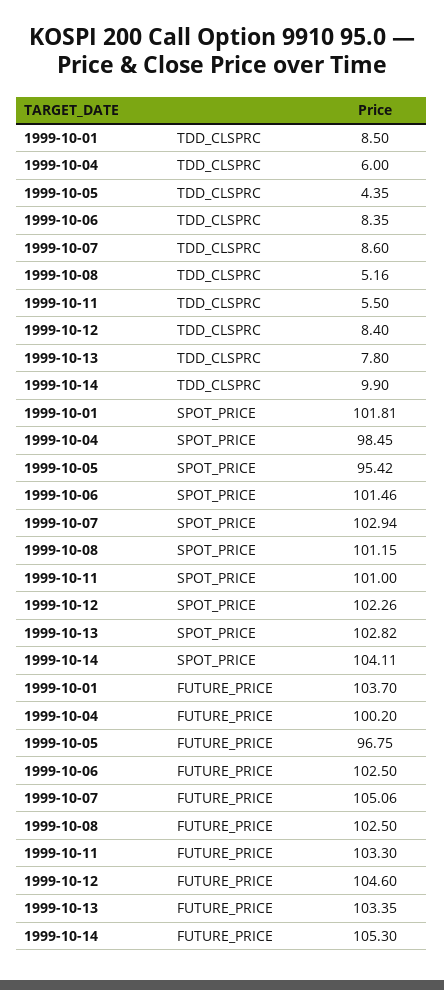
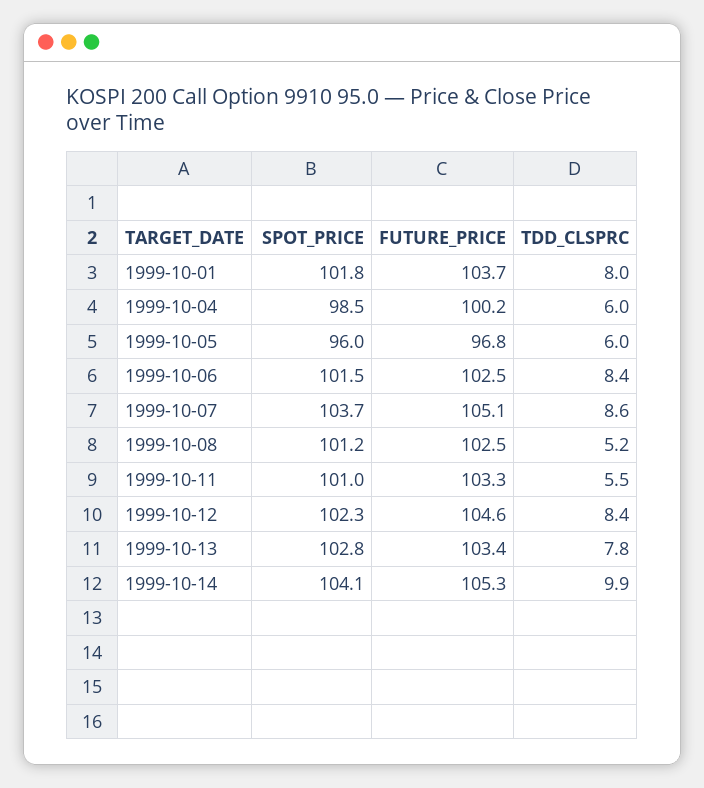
1999-10-01, TDD_CLSPRC: 8.5 -> 8
1999-10-05, TDD_CLSPRC: 4.35 -> 6
1999-10-05, SPOT_PRICE: 95.42 -> 96
1999-10-07, SPOT_PRICE: 102.94 -> 103.7

